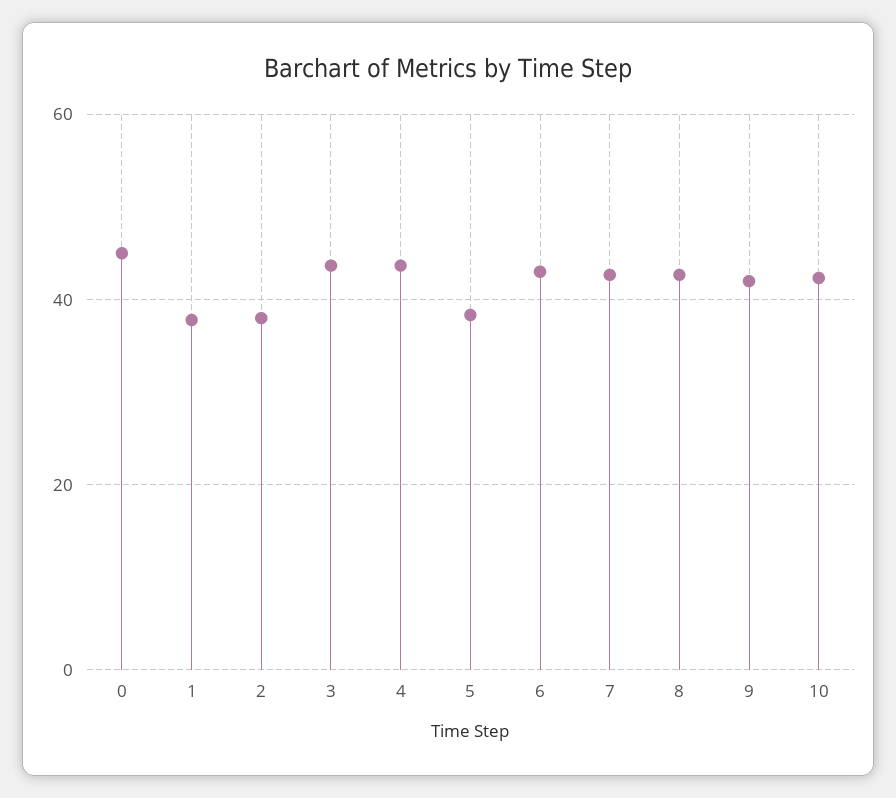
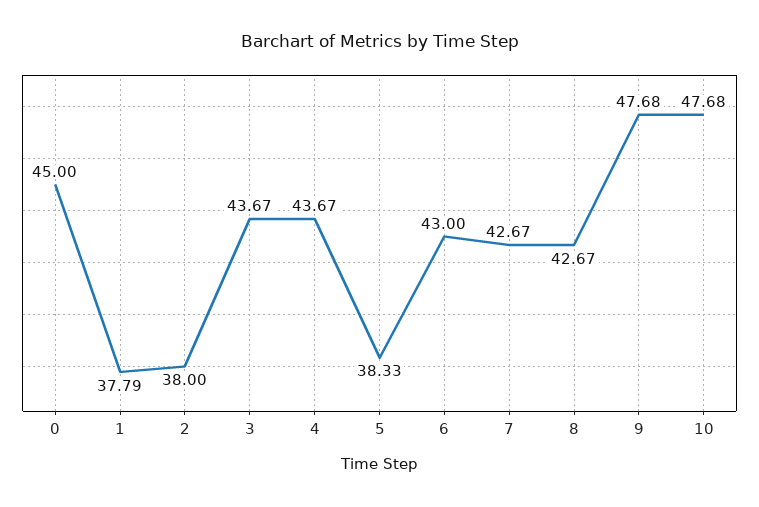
9: 42 -> 47.68
10: 42 -> 47.68

